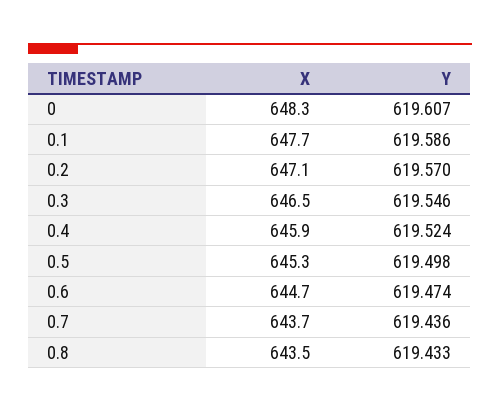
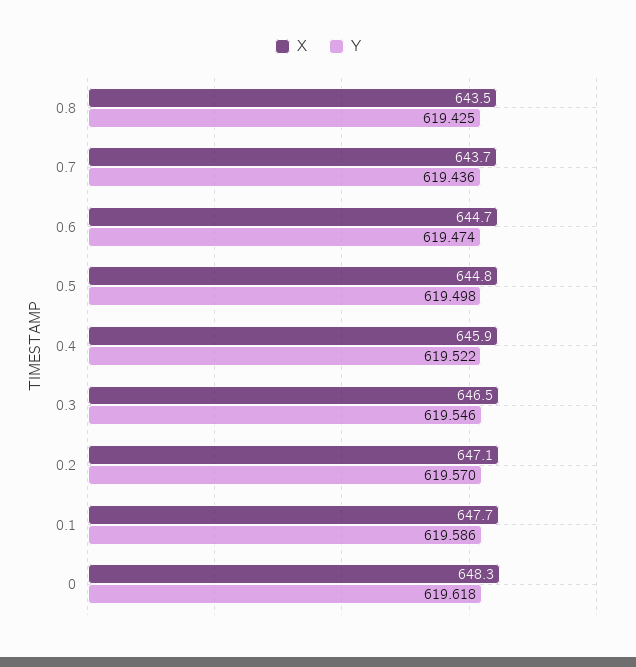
Y, 0: 619.607 -> 619.618
Y, 0.4: 619.524 -> 619.522
X, 0.5: 645.3 -> 644.8
Y, 0.8: 619.433 -> 619.425

